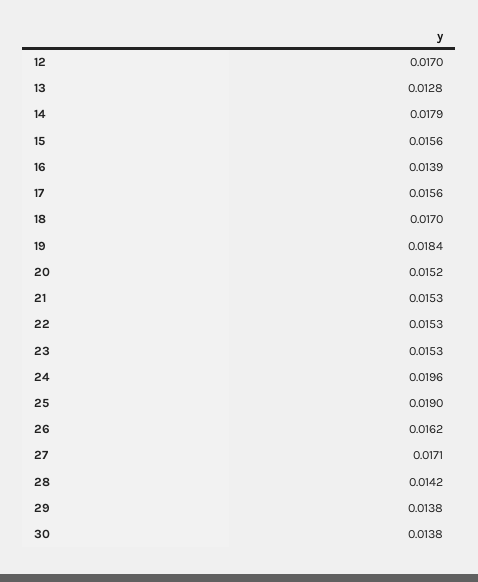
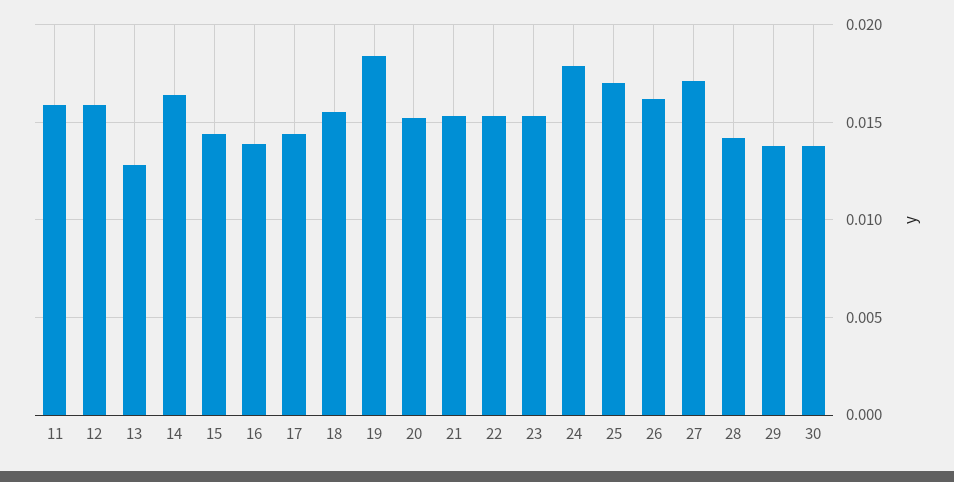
12: 0.017 -> 0.016
14: 0.0179 -> 0.0165
15: 0.0156 -> 0.0145
17: 0.0156 -> 0.0145
18: 0.017 -> 0.0155
24: 0.0196 -> 0.018
25: 0.019 -> 0.017
11: none -> 0.016

